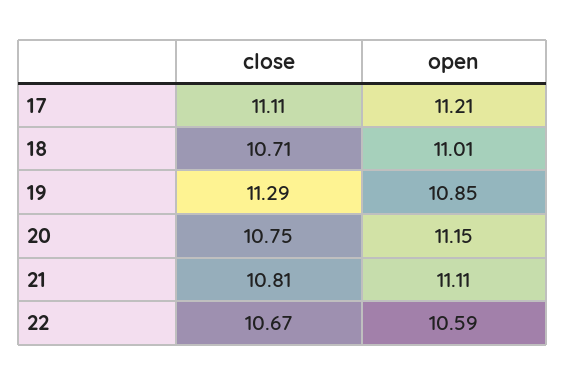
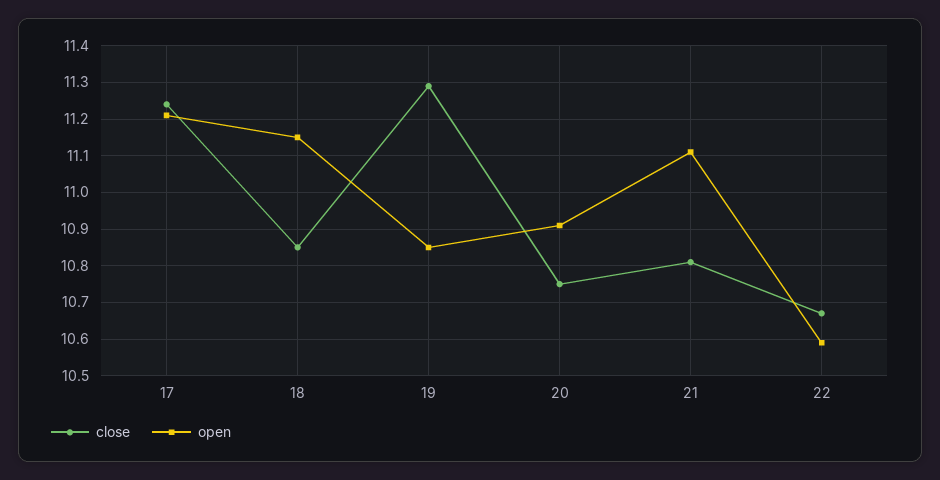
close, 17: 11.11 -> 11.25
close, 18: 10.71 -> 10.85
open, 18: 11.01 -> 11.15
open, 20: 11.15 -> 10.9

